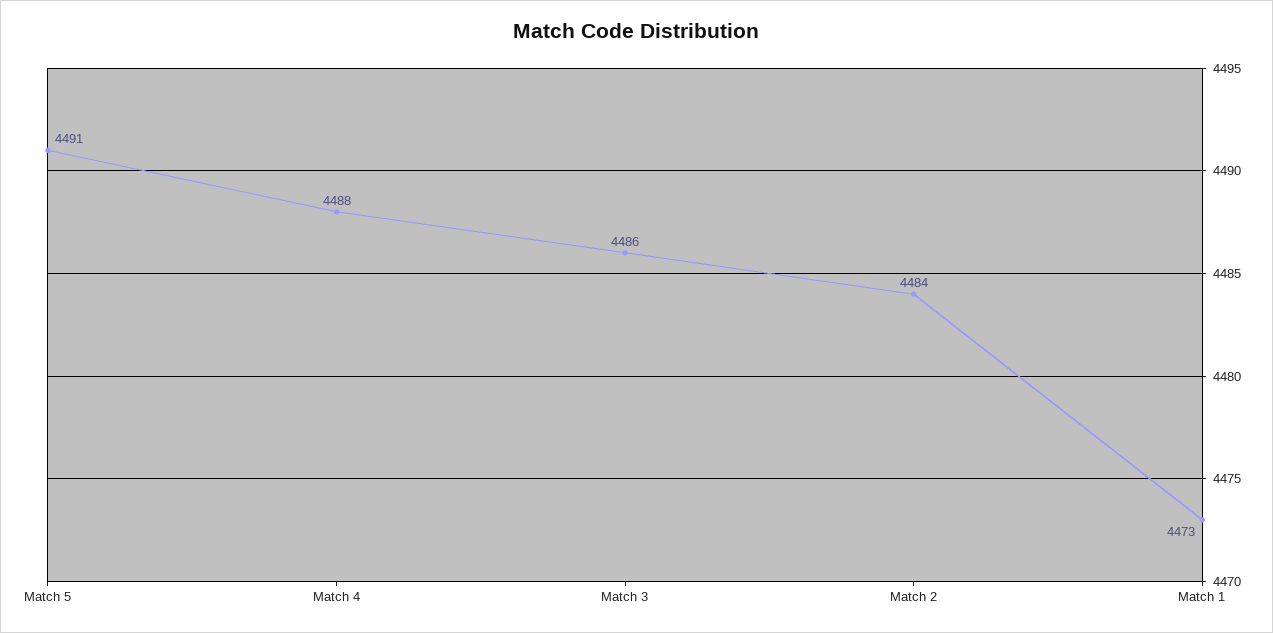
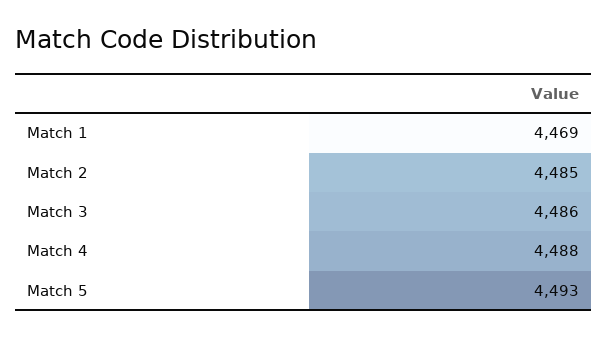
Match 5: 4491 -> 4493
Match 2: 4484 -> 4485
Match 1: 4473 -> 4469

